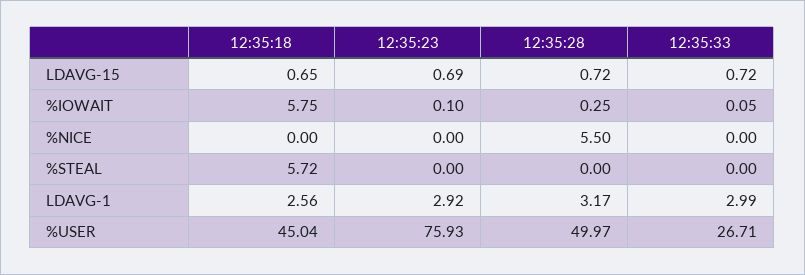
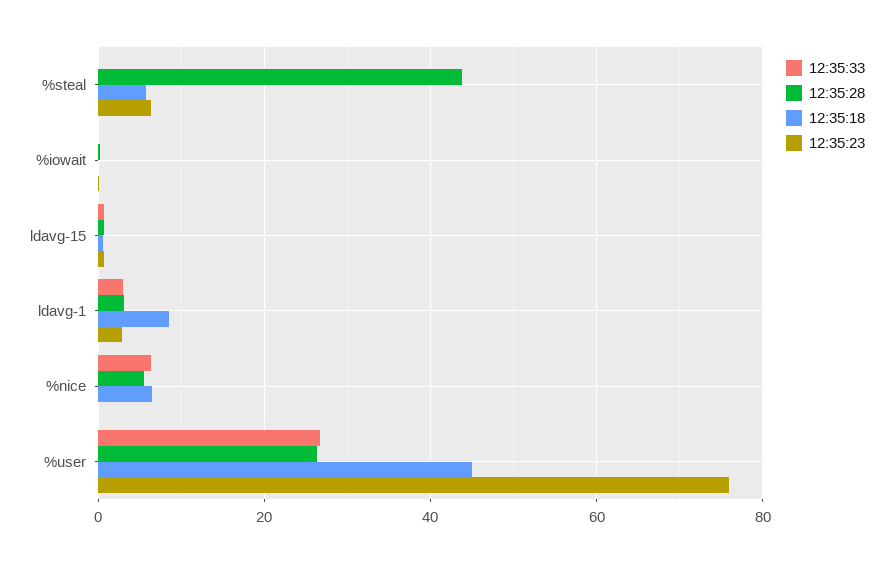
12:35:18, %IOWAIT: 5.75 -> 0
12:35:18, %NICE: 0 -> 6
12:35:33, %NICE: 0 -> 6
12:35:23, %STEAL: 0 -> 6
12:35:28, %STEAL: 0 -> 44
12:35:18, LDAVG-1: 2.56 -> 8
12:35:28, %USER: 49.97 -> 26

